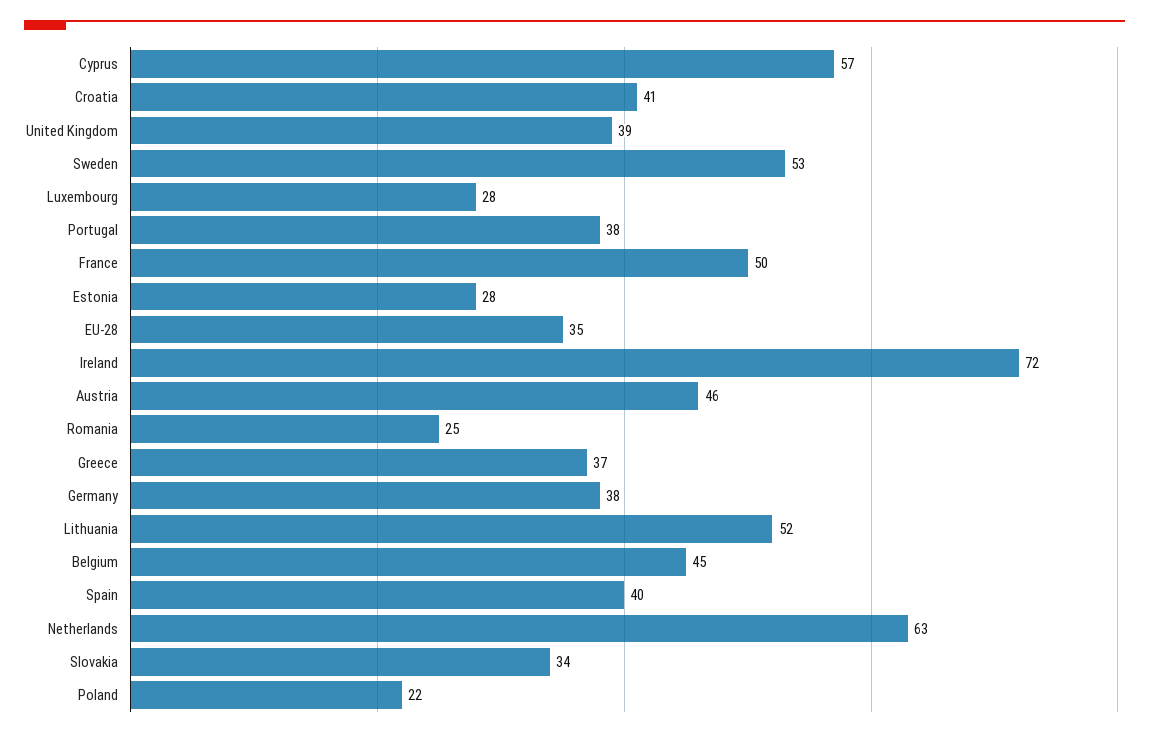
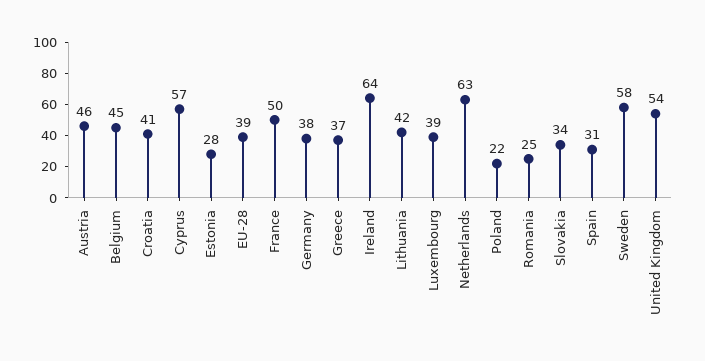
United Kingdom: 39 -> 54
Sweden: 53 -> 58
Luxembourg: 28 -> 39
Portugal: 38 -> none
EU-28: 35 -> 39
Ireland: 72 -> 64
Lithuania: 52 -> 42
Spain: 40 -> 31

